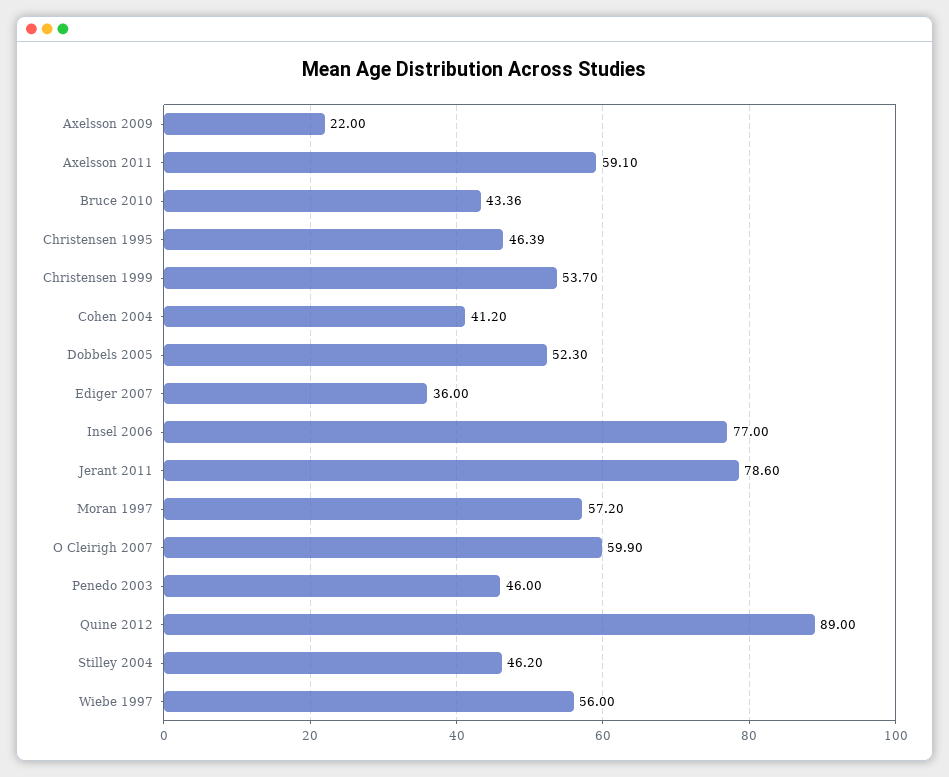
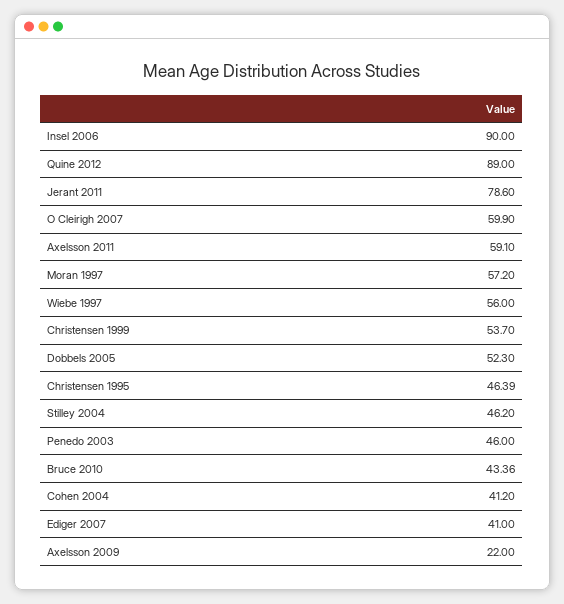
Ediger 2007: 36 -> 41
Insel 2006: 77 -> 90

